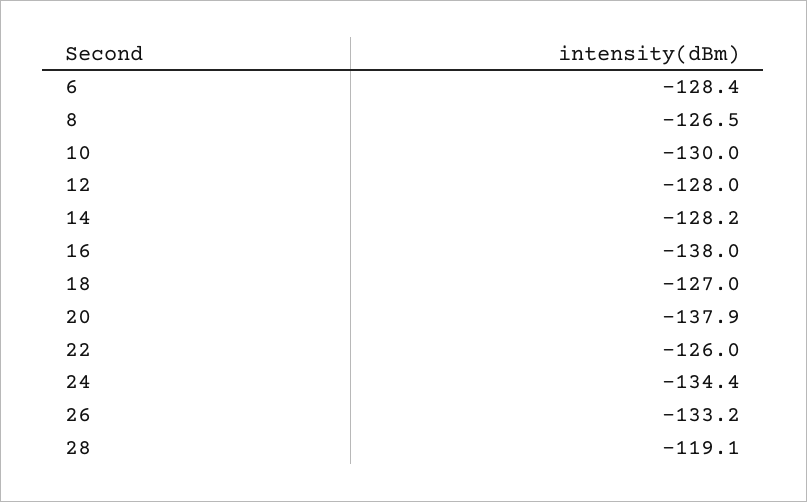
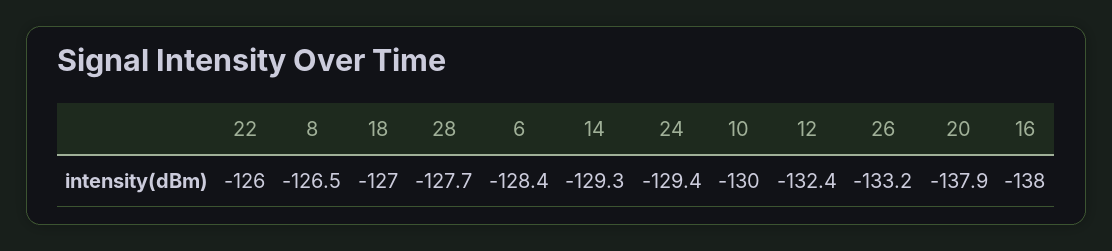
12: -128 -> -132.4
14: -128.2 -> -129.3
24: -134.4 -> -129.4
28: -119.1 -> -127.7

